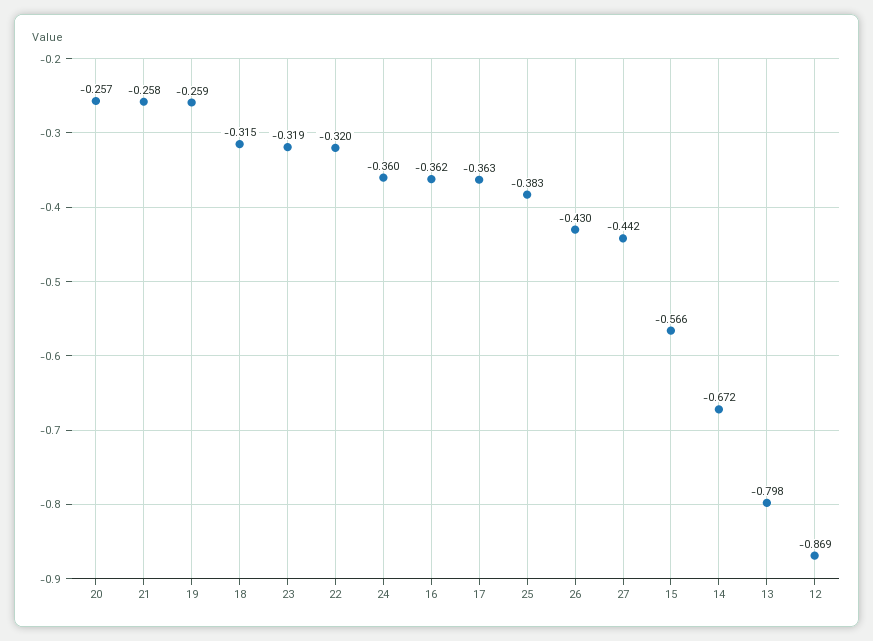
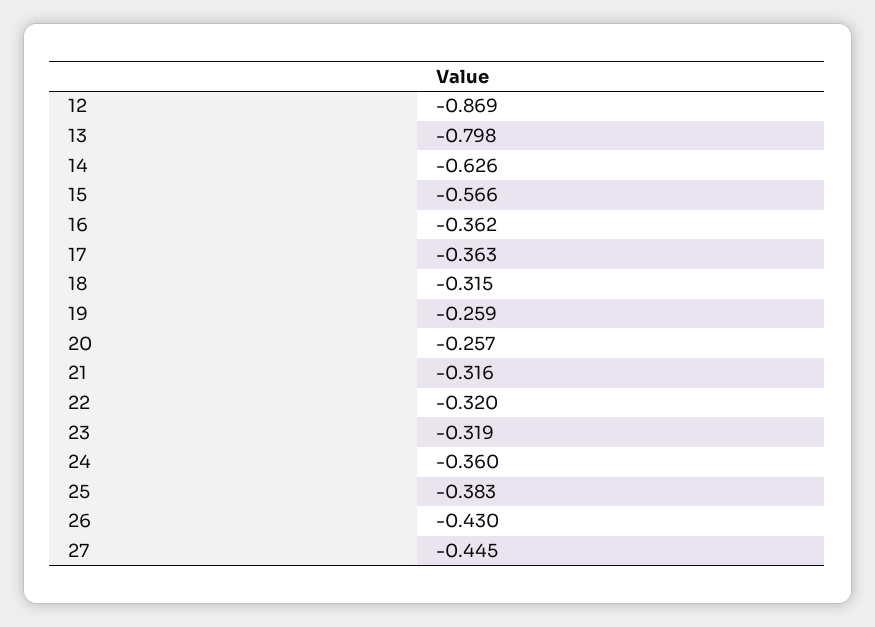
21: -0.258 -> -0.316
27: -0.442 -> -0.445
14: -0.672 -> -0.626

